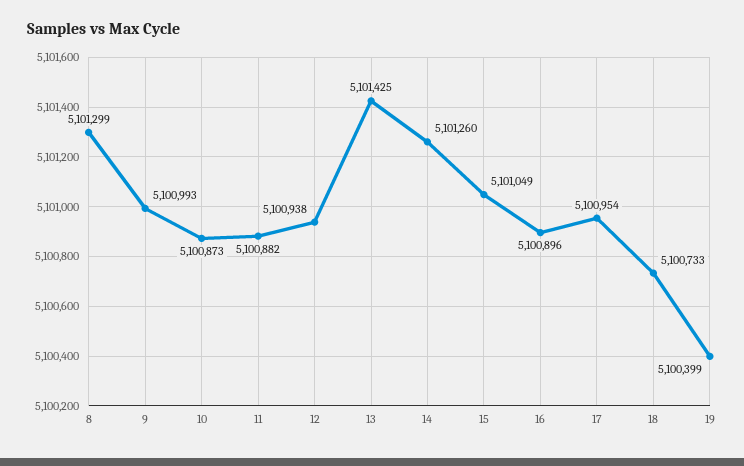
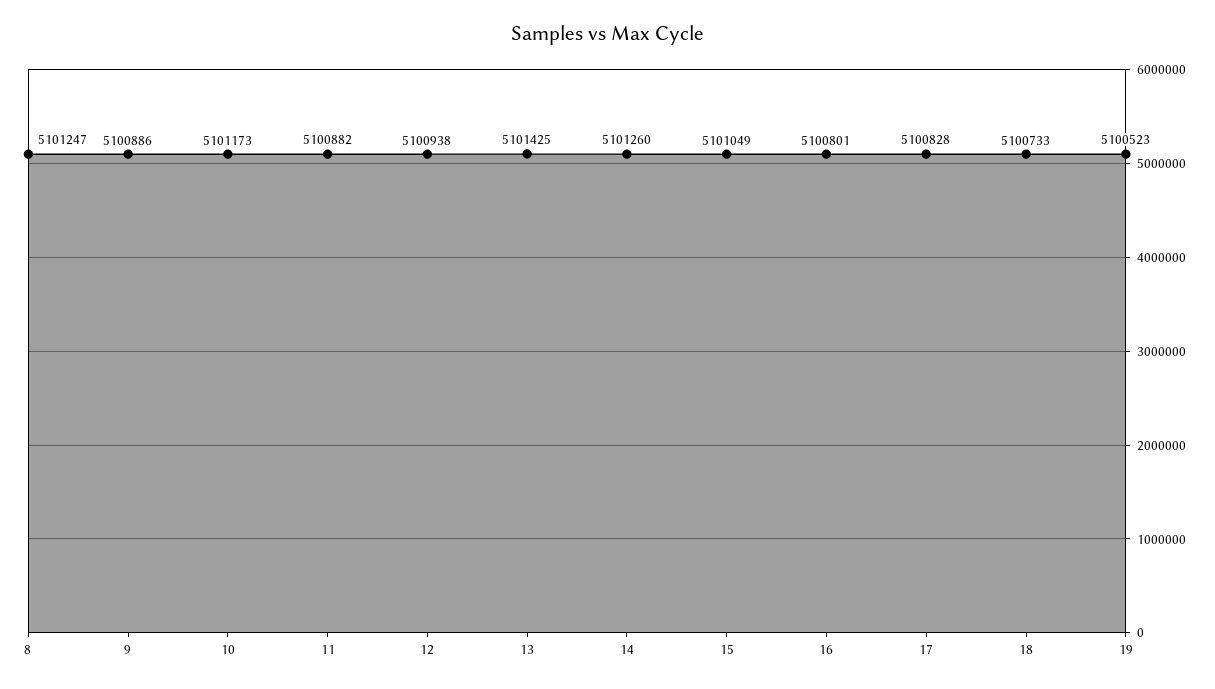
8: 5101299 -> 5101247
9: 5100993 -> 5100886
10: 5100873 -> 5101173
16: 5100896 -> 5100801
17: 5100954 -> 5100828
19: 5100399 -> 5100523

